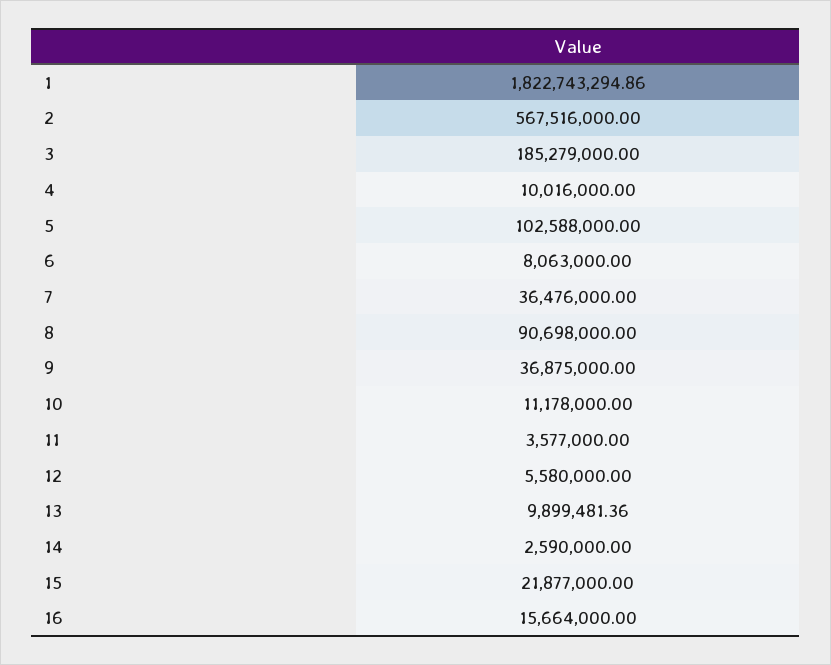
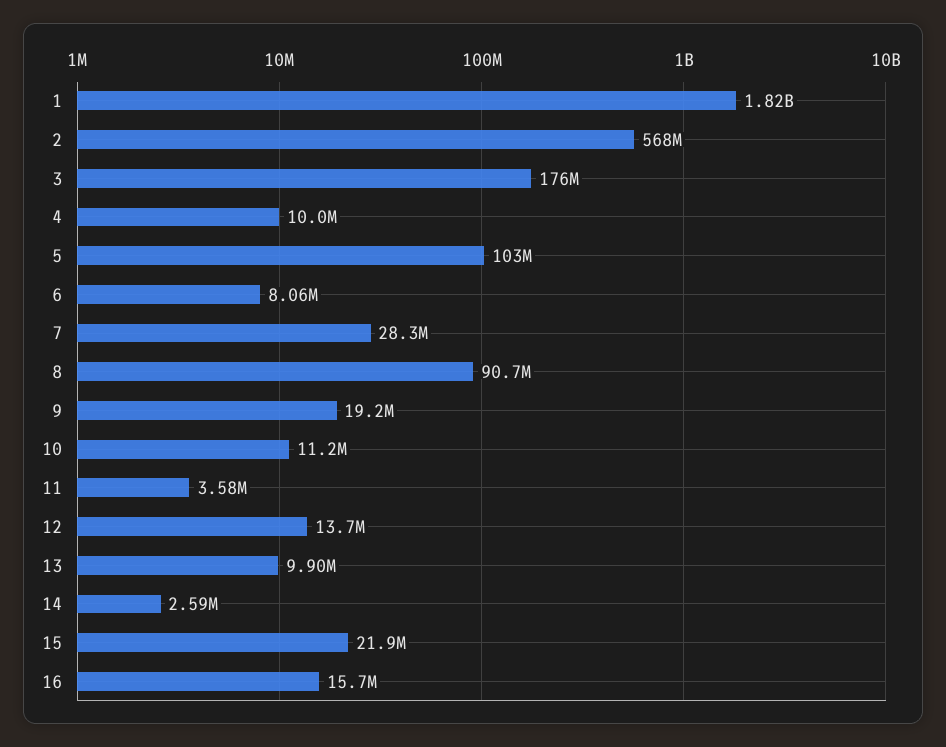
3: 185279000 -> 176000000
7: 36476000 -> 28300000
9: 36875000 -> 19200000
12: 5580000 -> 13700000

